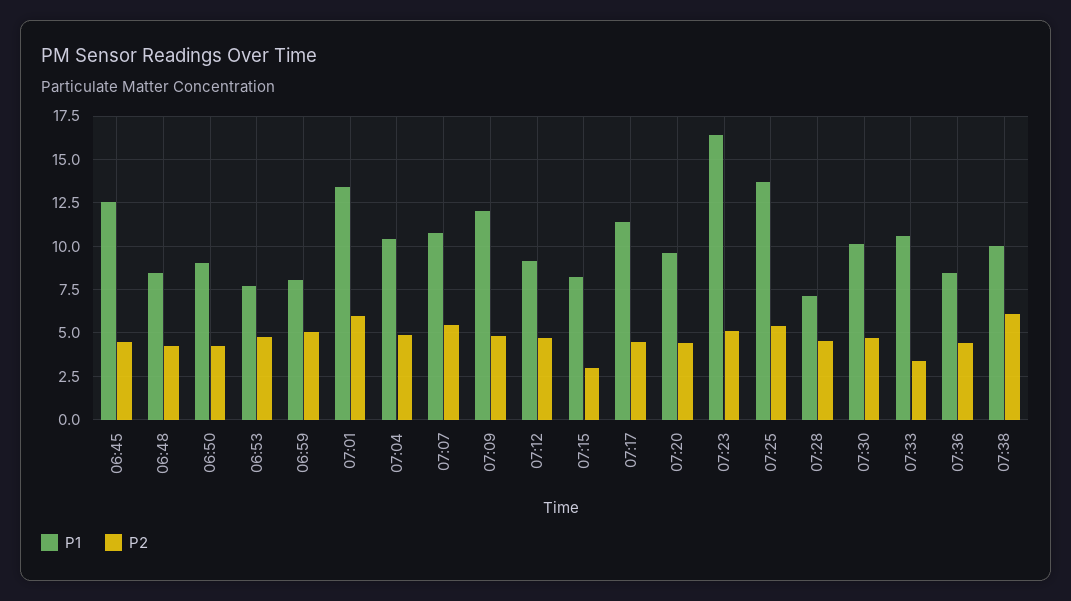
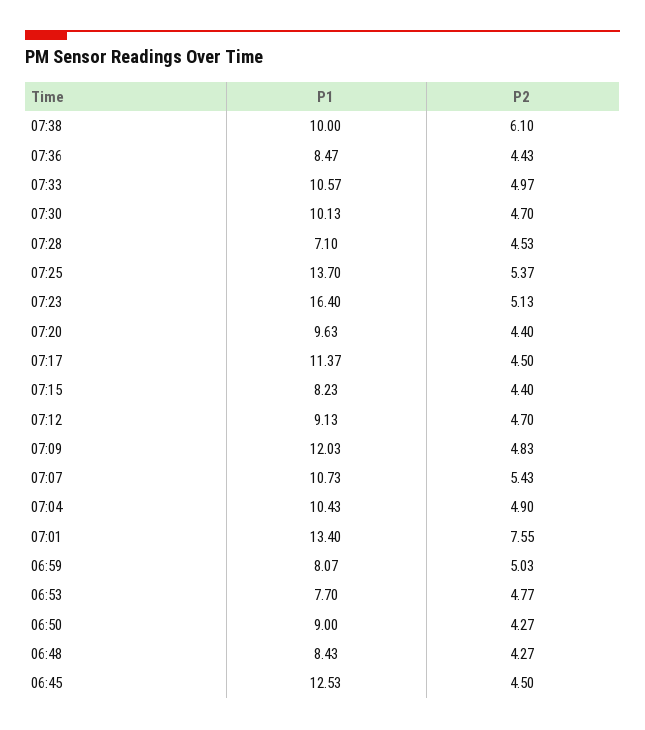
P2, 07:01: 6 -> 7.55
P2, 07:15: 3 -> 4.4
P2, 07:33: 3.5 -> 4.97

